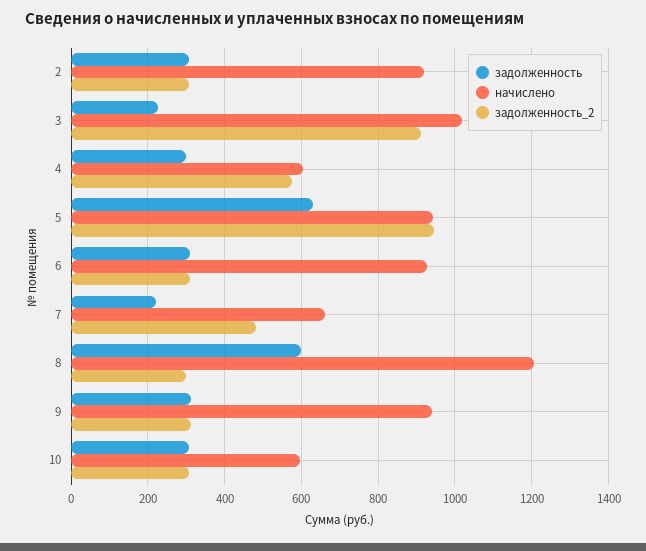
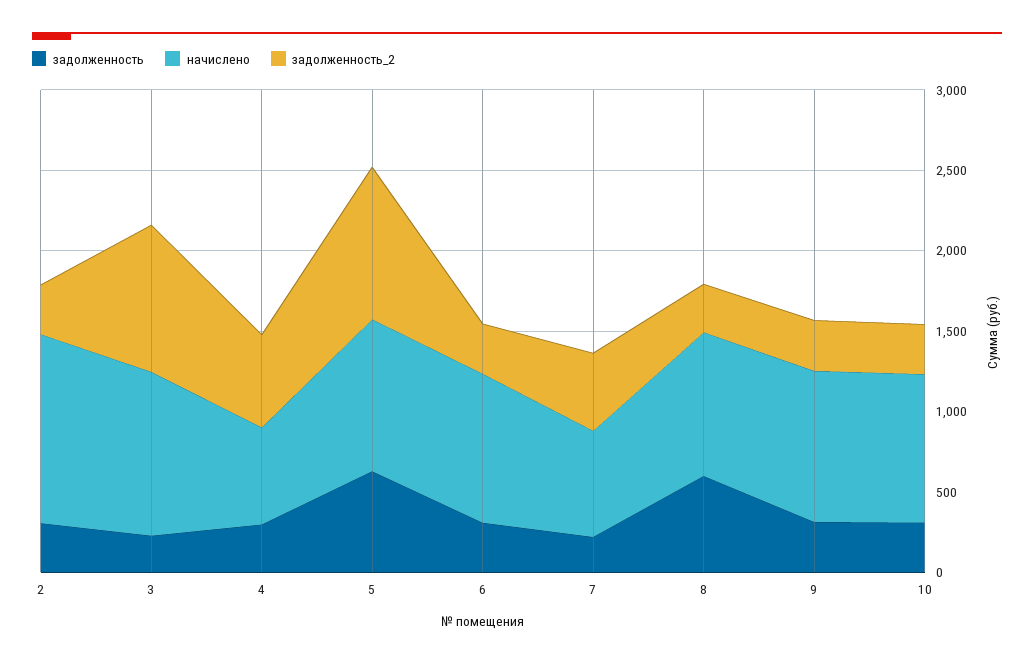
начислено, 2: 920 -> 1200
начислено, 8: 1200 -> 900
начислено, 10: 600 -> 900

